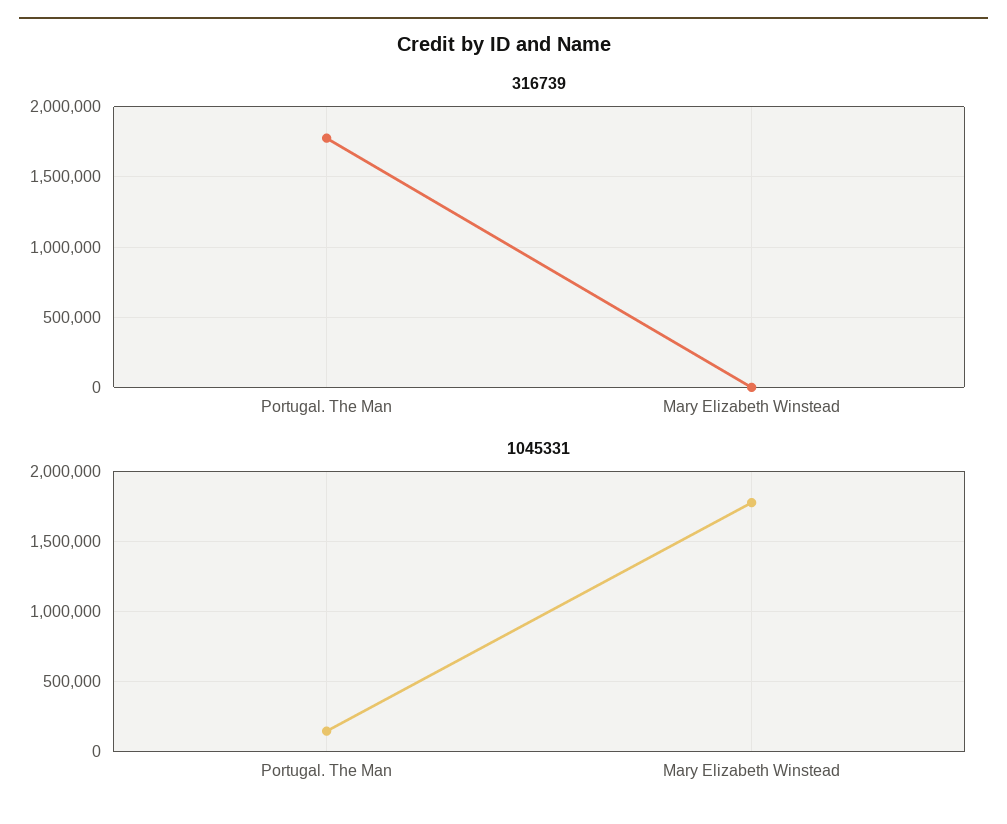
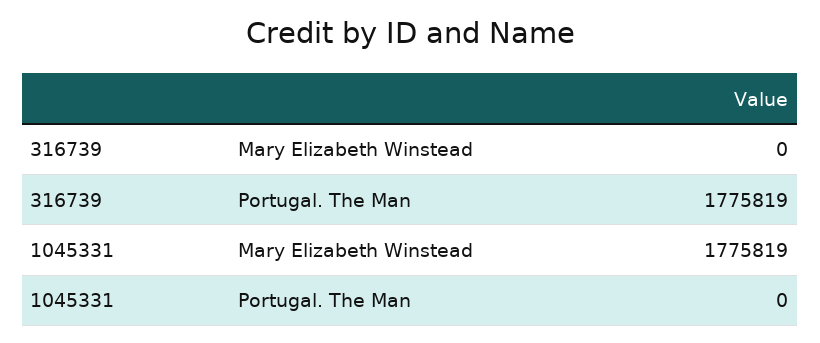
1045331, Portugal. The Man: 150000 -> 0

